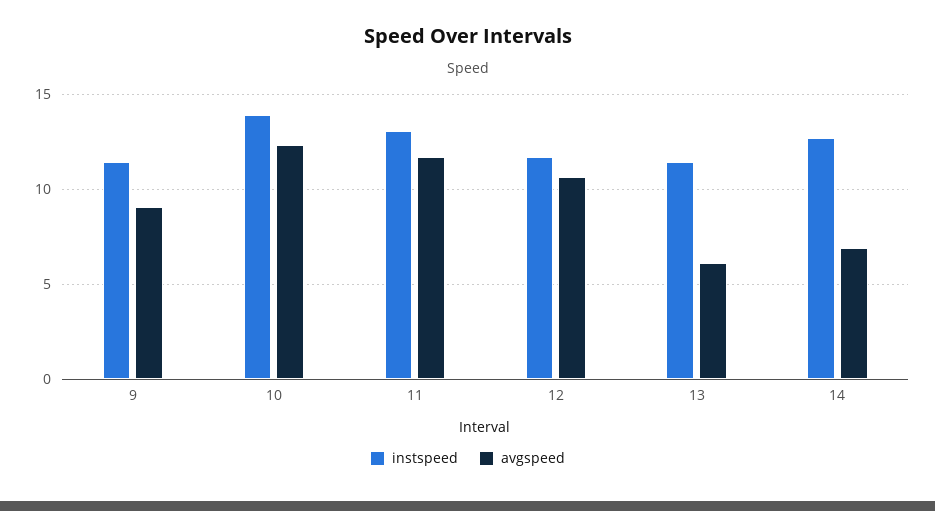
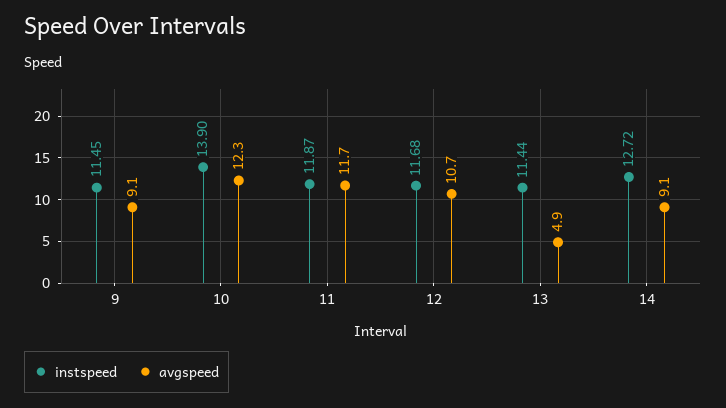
instspeed, 11: 13 -> 11.87
avgspeed, 13: 6 -> 4.9
avgspeed, 14: 7 -> 9.1

